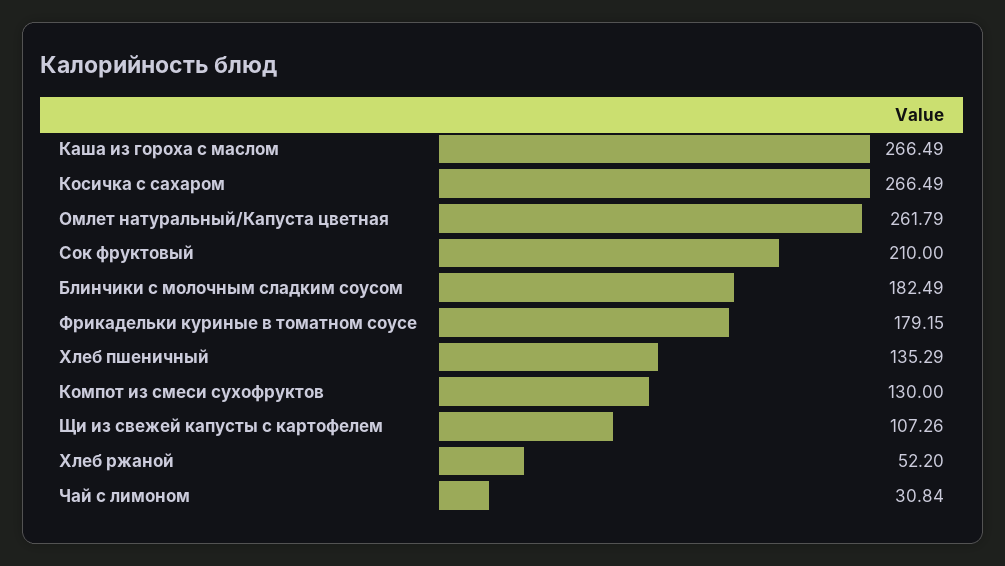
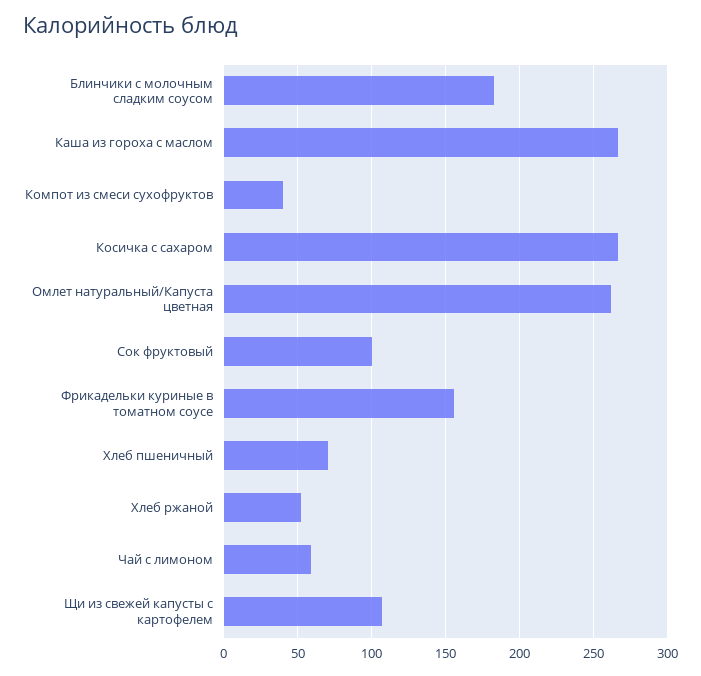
Сок фруктовый: 210 -> 100
Фрикадельки куриные в томатном соусе: 179.15 -> 155
Хлеб пшеничный: 135.29 -> 70
Компот из смеси сухофруктов: 130 -> 40
Чай с лимоном: 30.84 -> 60

